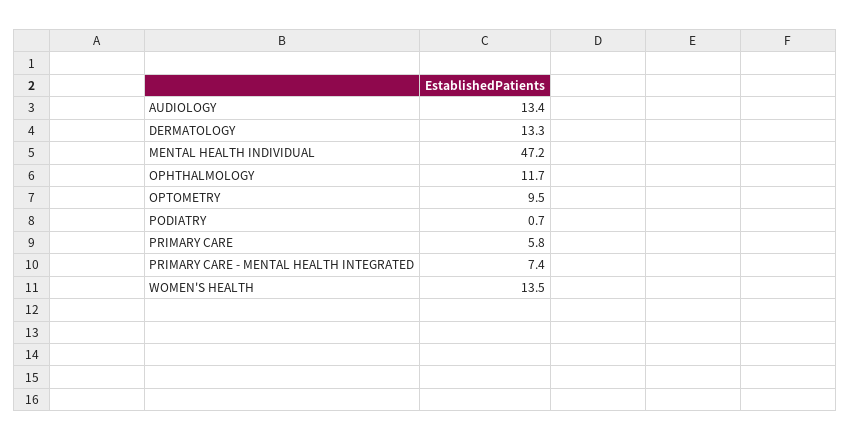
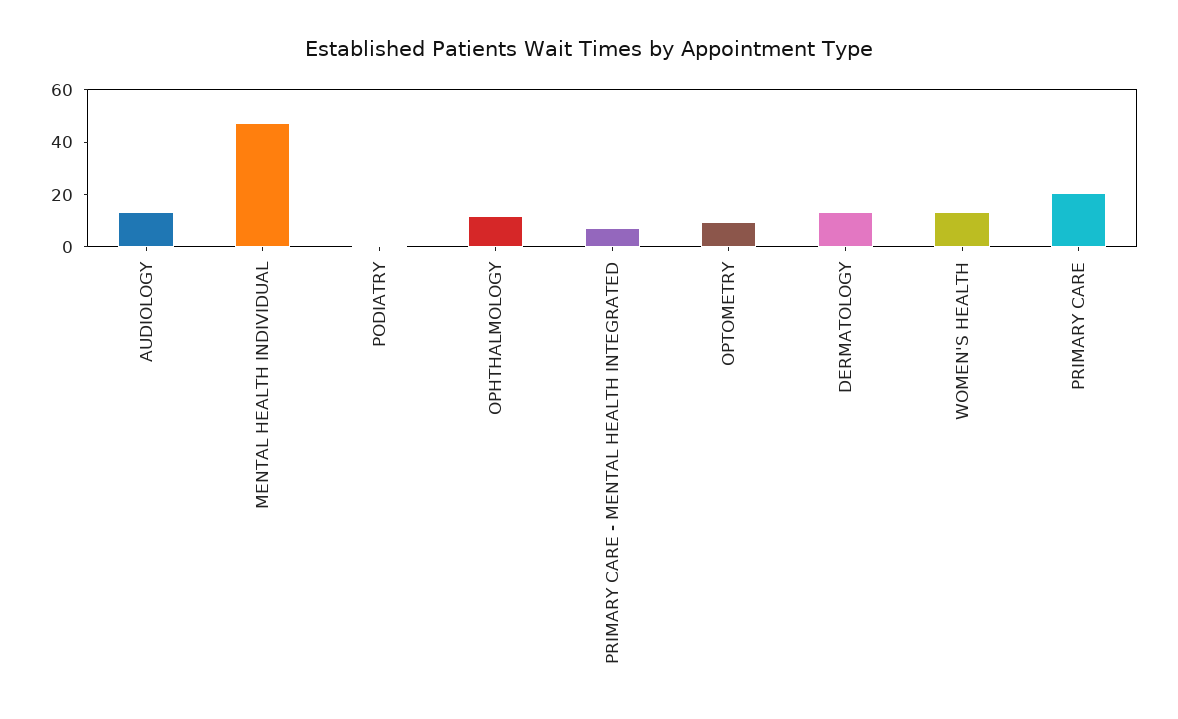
PRIMARY CARE: 5.8 -> 20

